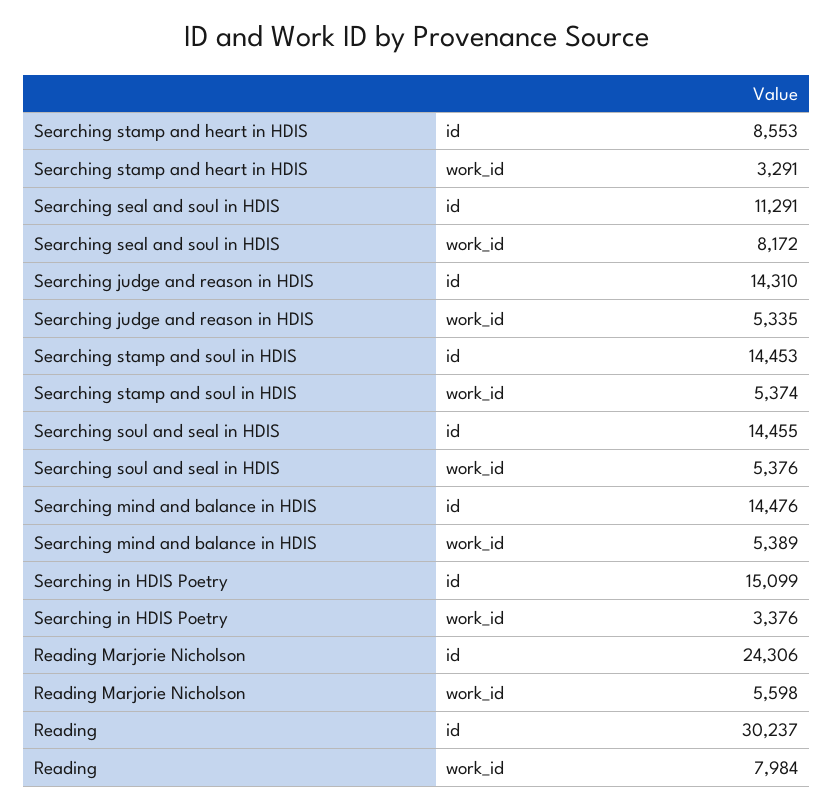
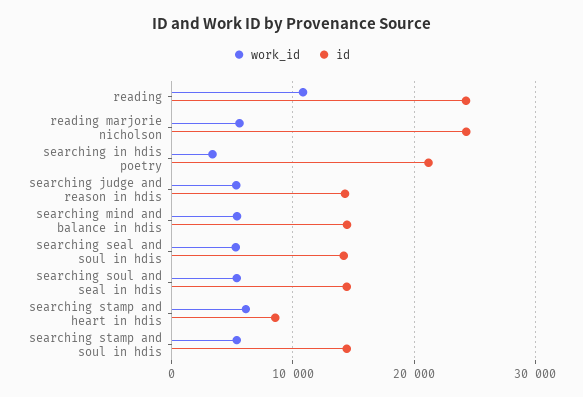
work_id, Searching stamp and heart in HDIS: 3291 -> 6000
id, Searching seal and soul in HDIS: 11291 -> 14000
work_id, Searching seal and soul in HDIS: 8172 -> 5000
id, Searching in HDIS Poetry: 15099 -> 21000
id, Reading: 30237 -> 24000
work_id, Reading: 7984 -> 11000

